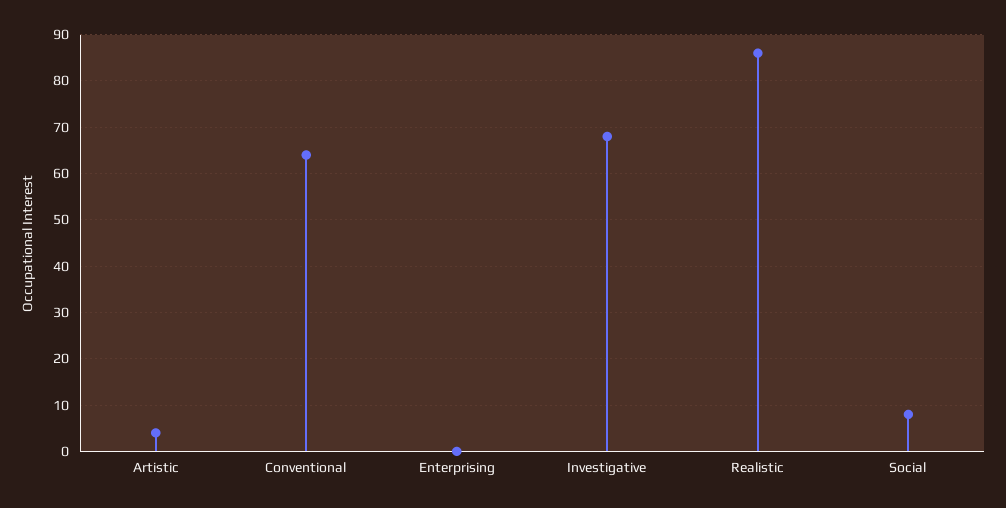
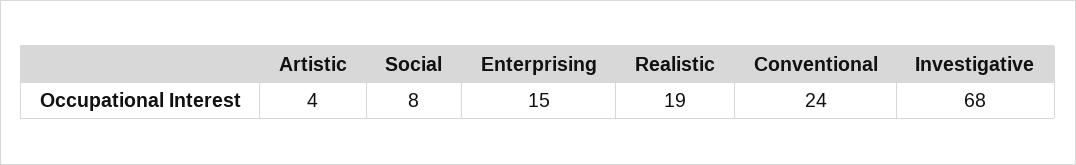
Conventional: 65 -> 24
Enterprising: 0 -> 15
Realistic: 85 -> 19

